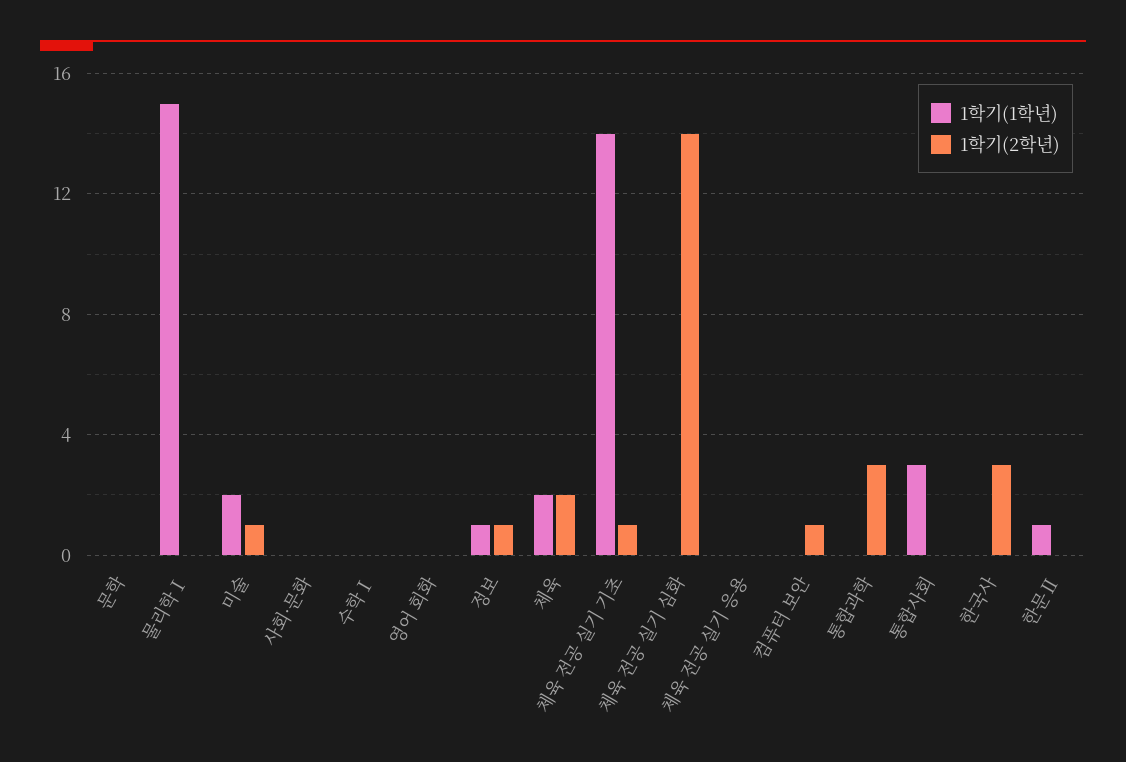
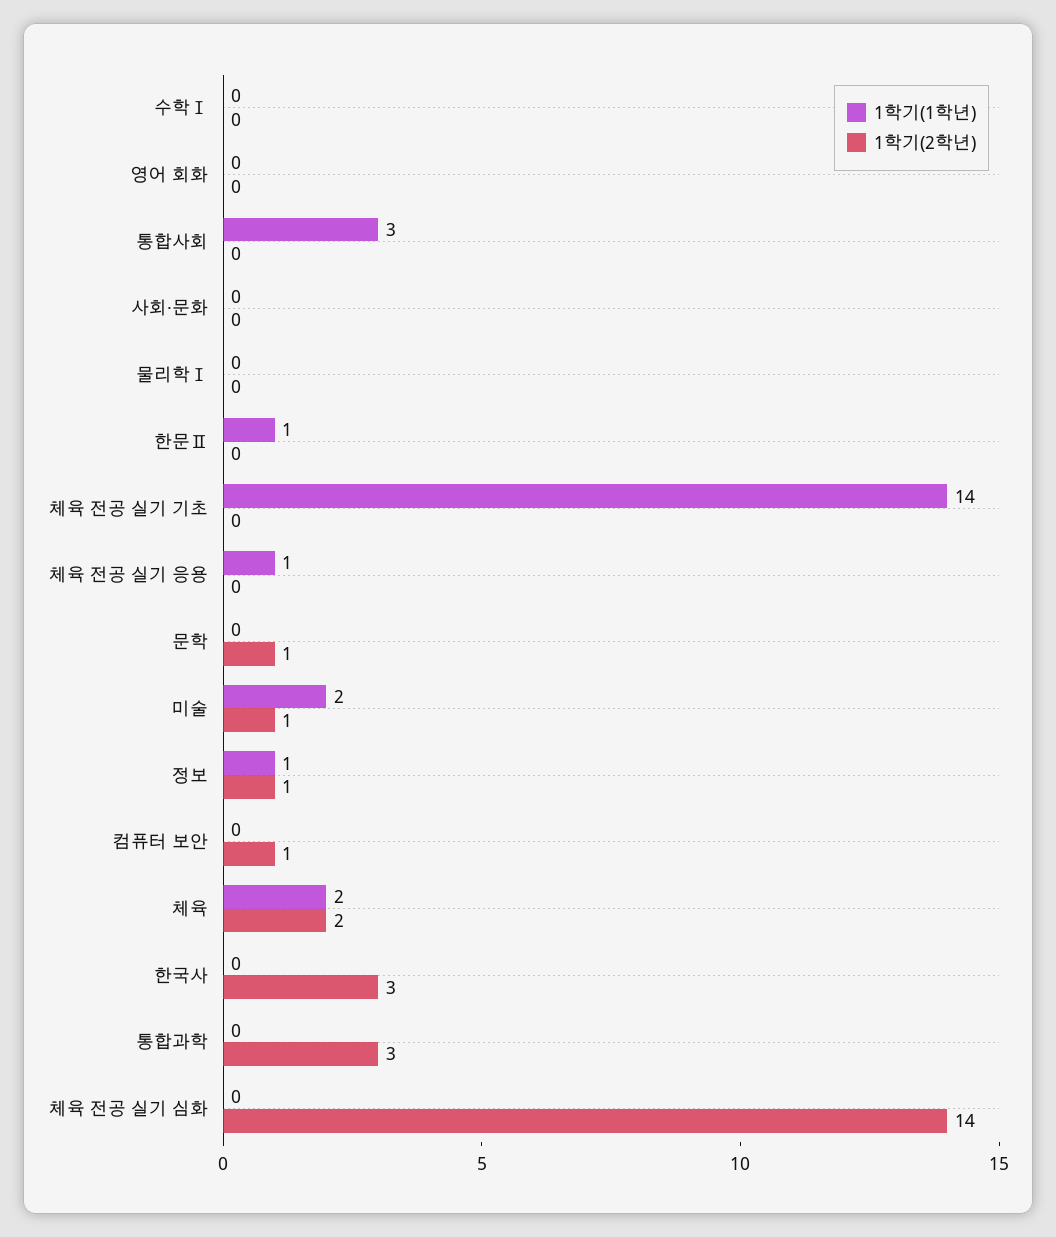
1학기(2학년), 문학: 0 -> 1
1학기(1학년), 물리학Ⅰ: 15 -> 0
1학기(2학년), 체육 전공 실기 기초: 1 -> 0
1학기(1학년), 체육 전공 실기 응용: 0 -> 1

